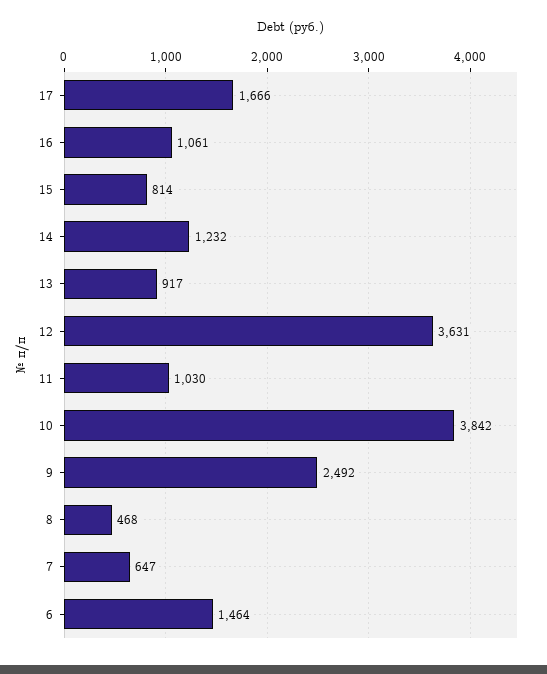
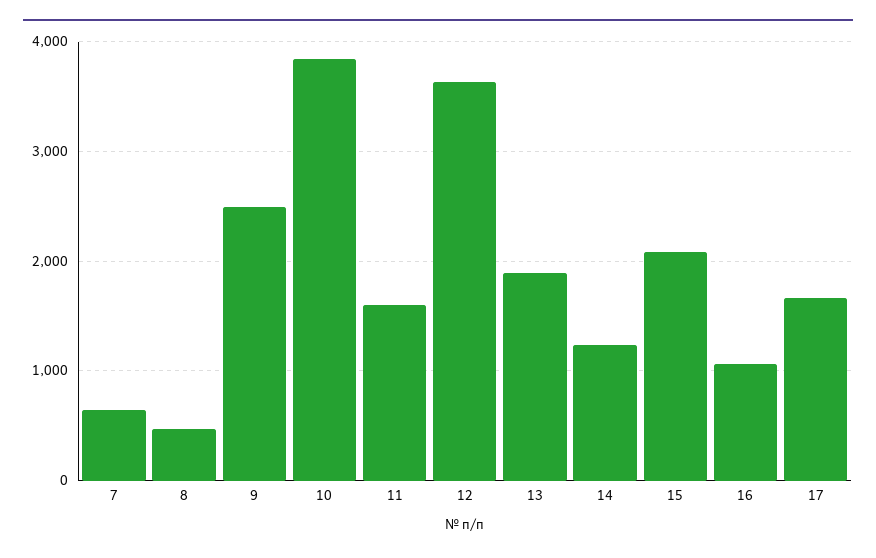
15: 814 -> 2100
13: 917 -> 1900
11: 1030 -> 1600
6: 1464 -> none

